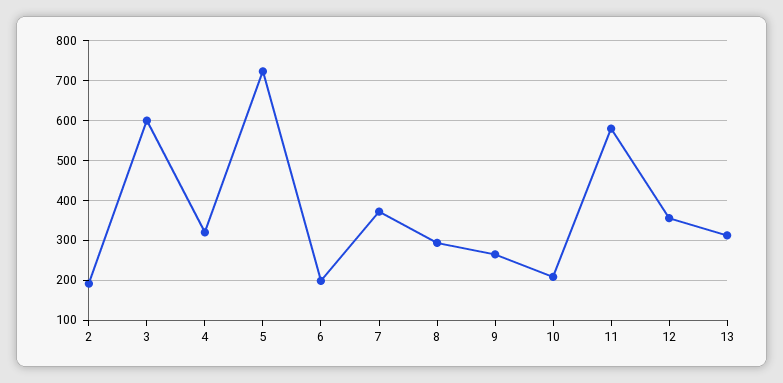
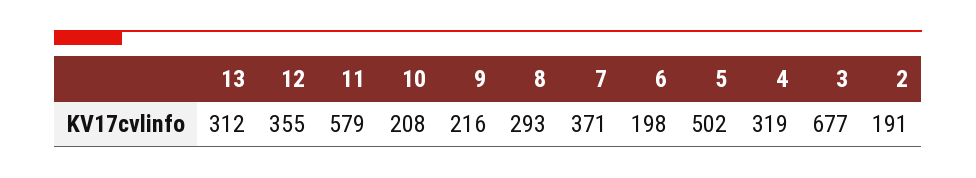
3: 600 -> 677
5: 720 -> 502
9: 260 -> 216

